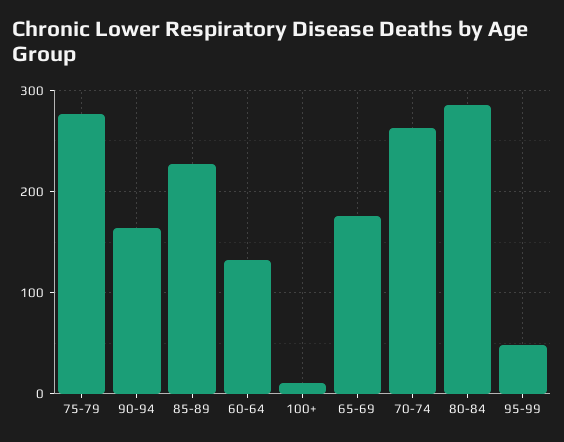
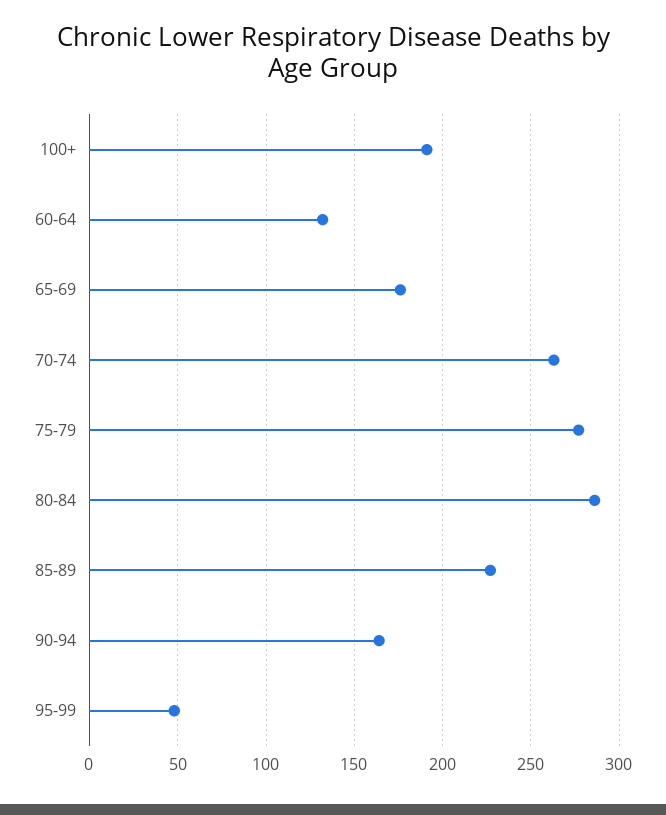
100+: 10 -> 190

